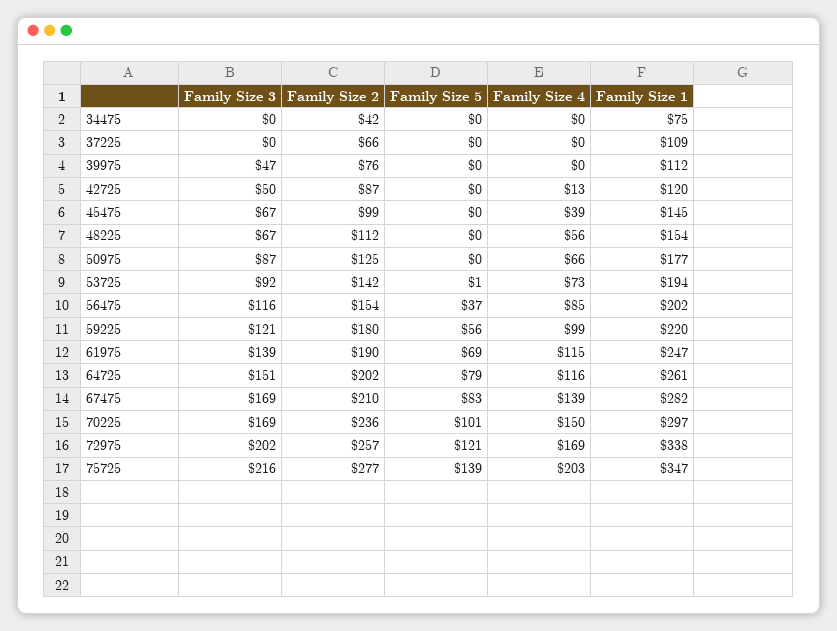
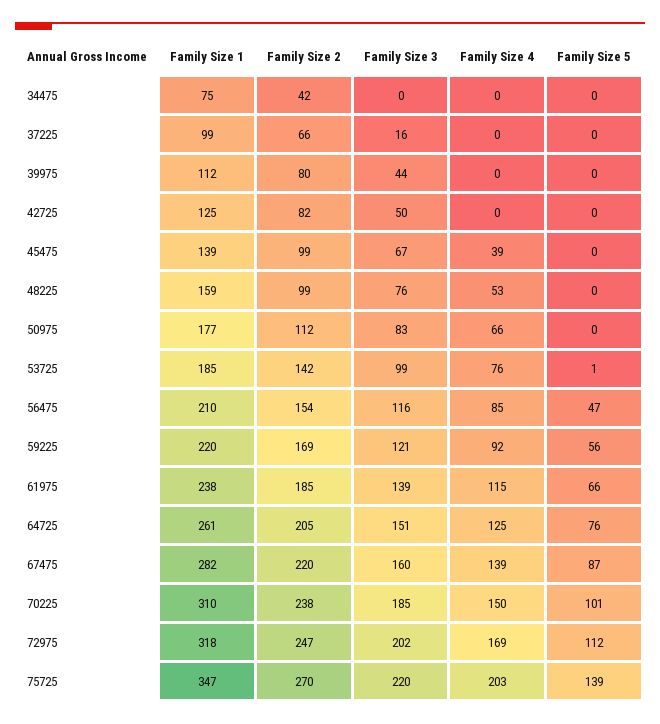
Family Size 3, 37225: 0 -> 16
Family Size 1, 37225: 109 -> 99
Family Size 3, 39975: 47 -> 44
Family Size 2, 39975: 76 -> 80
Family Size 2, 42725: 87 -> 82
Family Size 4, 42725: 13 -> 0
Family Size 1, 42725: 120 -> 125
Family Size 1, 45475: 145 -> 139
Family Size 3, 48225: 67 -> 76
Family Size 2, 48225: 112 -> 99
Family Size 4, 48225: 56 -> 53
Family Size 1, 48225: 154 -> 159
Family Size 3, 50975: 87 -> 83
Family Size 2, 50975: 125 -> 112
Family Size 3, 53725: 92 -> 99
Family Size 4, 53725: 73 -> 76
Family Size 1, 53725: 194 -> 185
Family Size 5, 56475: 37 -> 47
Family Size 1, 56475: 202 -> 210
Family Size 2, 59225: 180 -> 169
Family Size 4, 59225: 99 -> 92
Family Size 2, 61975: 190 -> 185
Family Size 5, 61975: 69 -> 66
Family Size 1, 61975: 247 -> 238
Family Size 2, 64725: 202 -> 205
Family Size 5, 64725: 79 -> 76
Family Size 4, 64725: 116 -> 125
Family Size 3, 67475: 169 -> 160
Family Size 2, 67475: 210 -> 220
Family Size 5, 67475: 83 -> 87
Family Size 3, 70225: 169 -> 185
Family Size 2, 70225: 236 -> 238
Family Size 1, 70225: 297 -> 310
Family Size 2, 72975: 257 -> 247
Family Size 5, 72975: 121 -> 112
Family Size 1, 72975: 338 -> 318
Family Size 3, 75725: 216 -> 220
Family Size 2, 75725: 277 -> 270

